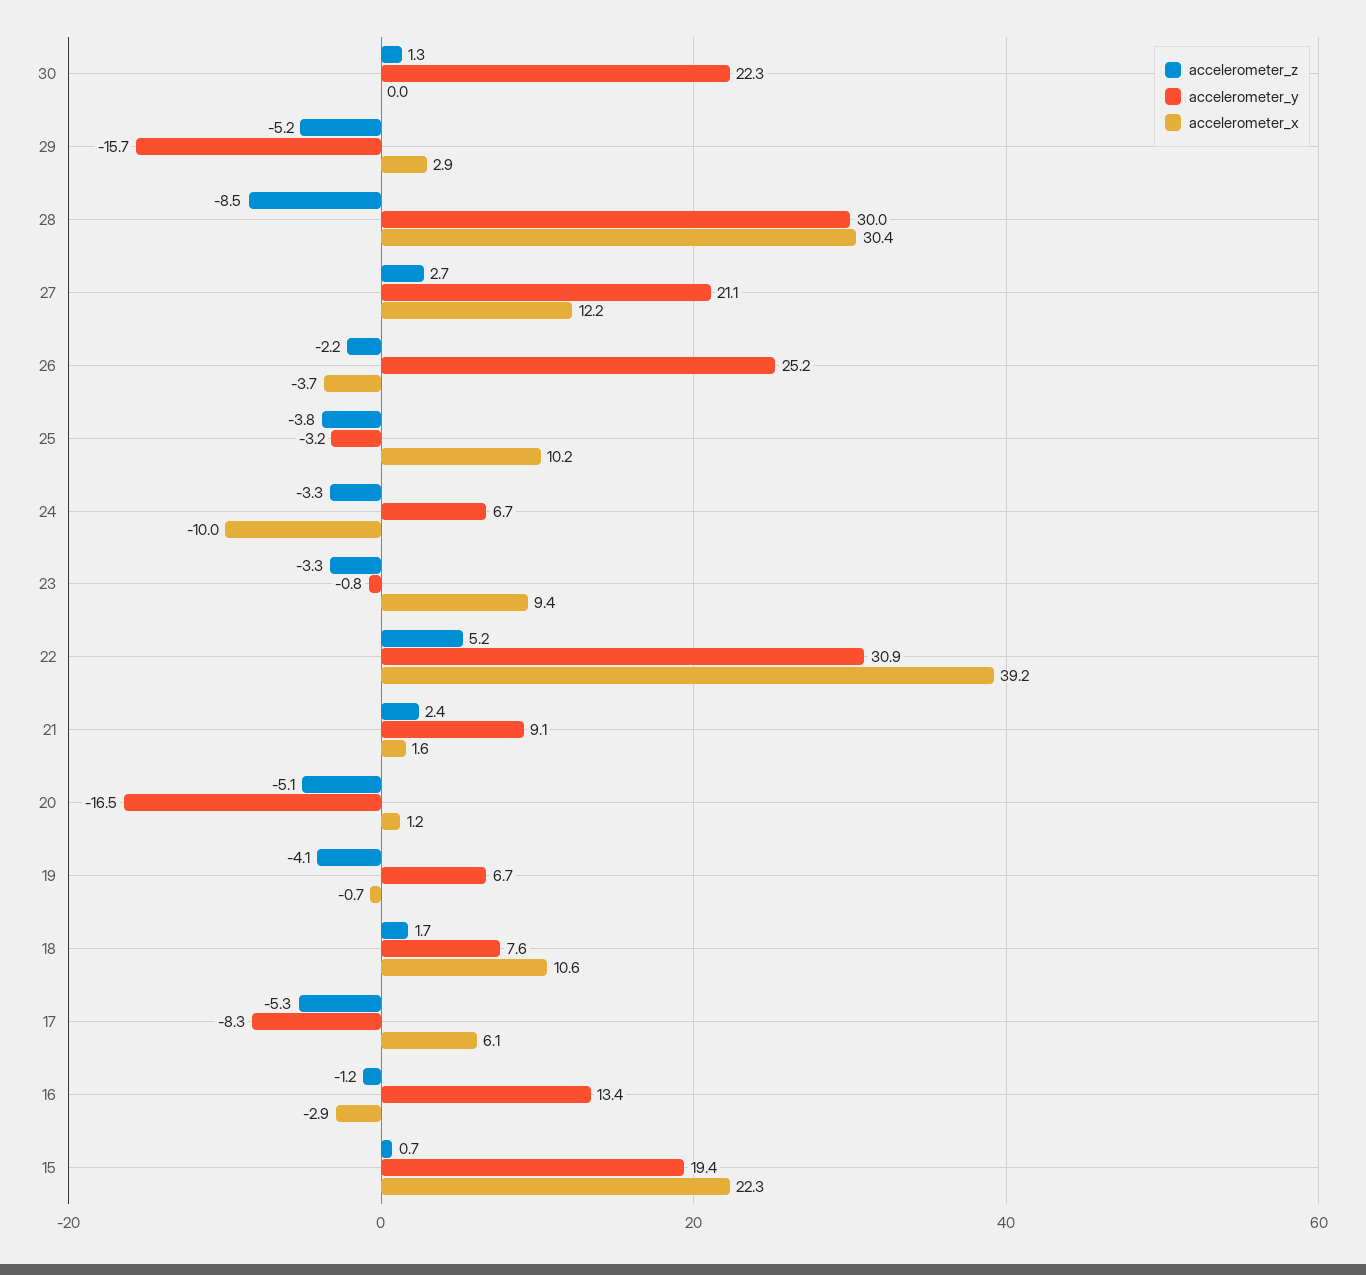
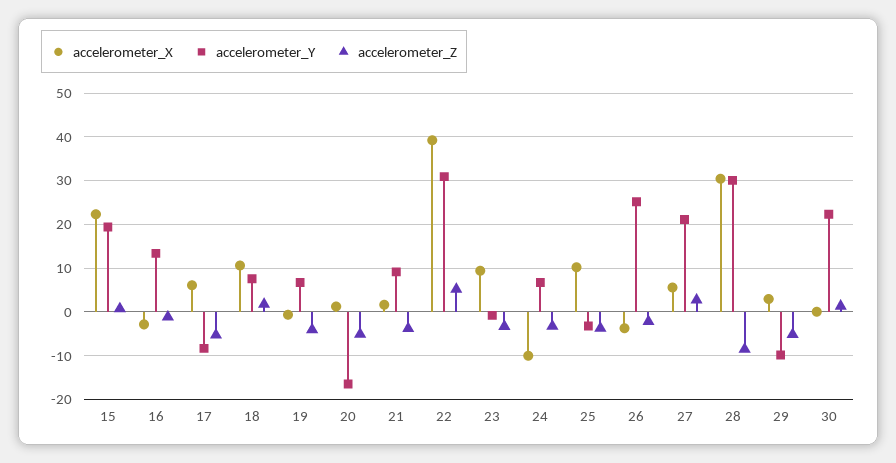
accelerometer_y, 29: -15.7 -> -10
accelerometer_x, 27: 12.2 -> 6
accelerometer_z, 21: 2.4 -> -4

